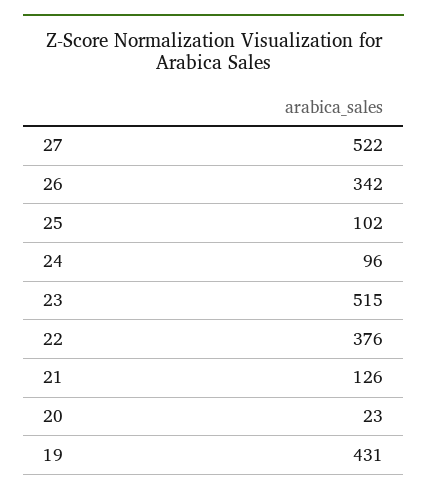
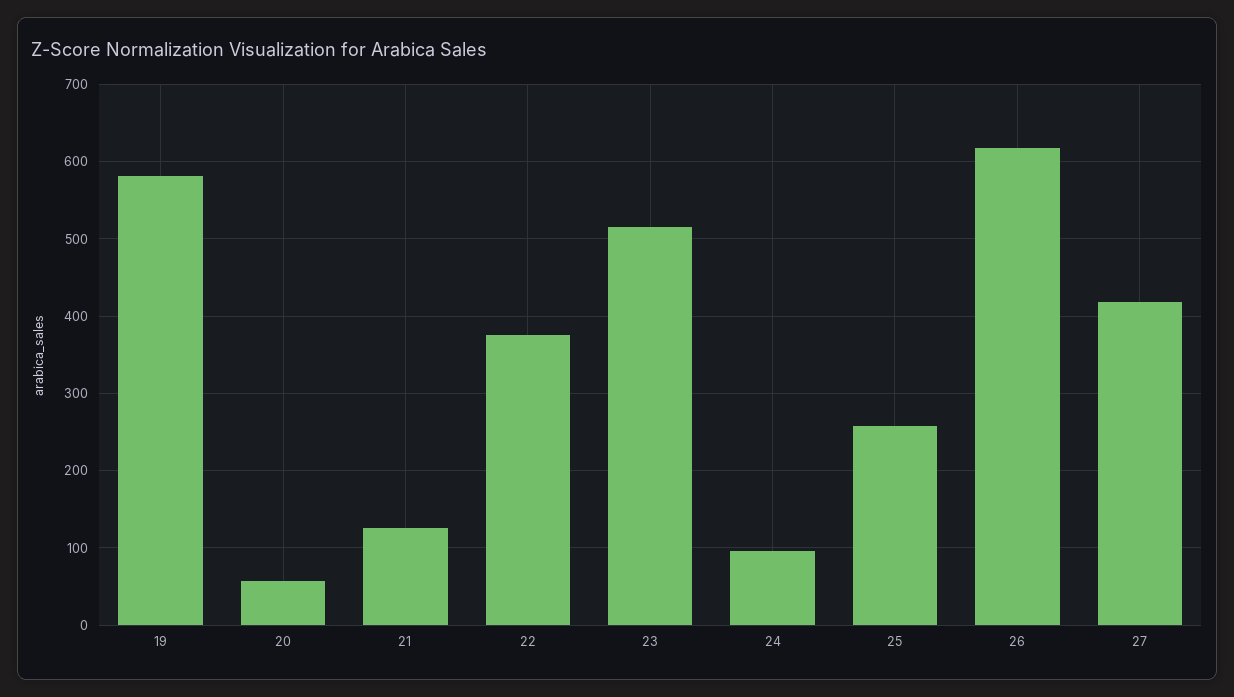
27: 522 -> 420
26: 342 -> 620
25: 102 -> 260
20: 23 -> 60
19: 431 -> 580

